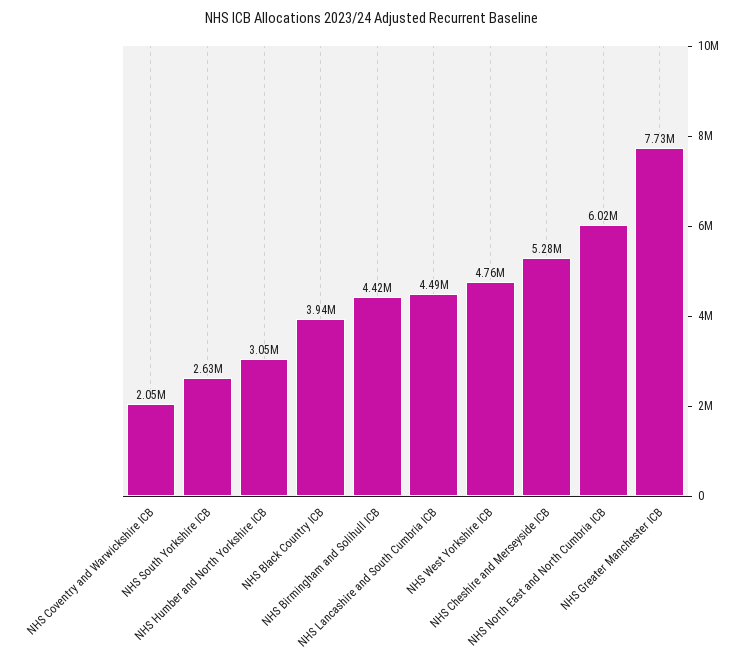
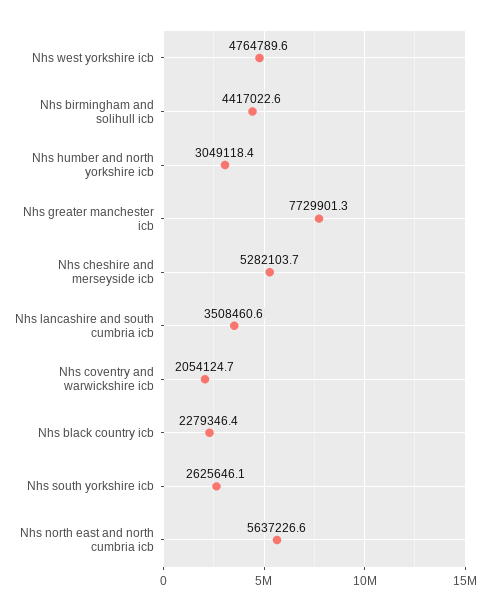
NHS Black Country ICB: 3940000 -> 2279346.4
NHS Lancashire and South Cumbria ICB: 4490000 -> 3508460.6
NHS North East and North Cumbria ICB: 6020000 -> 5637226.6

